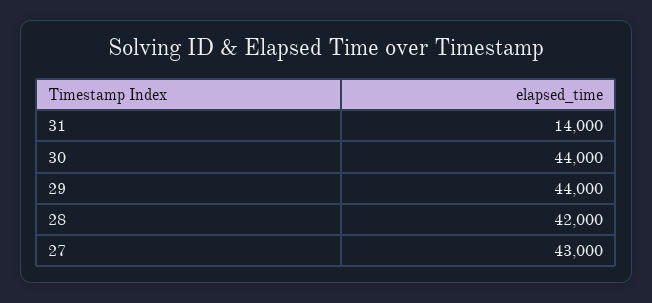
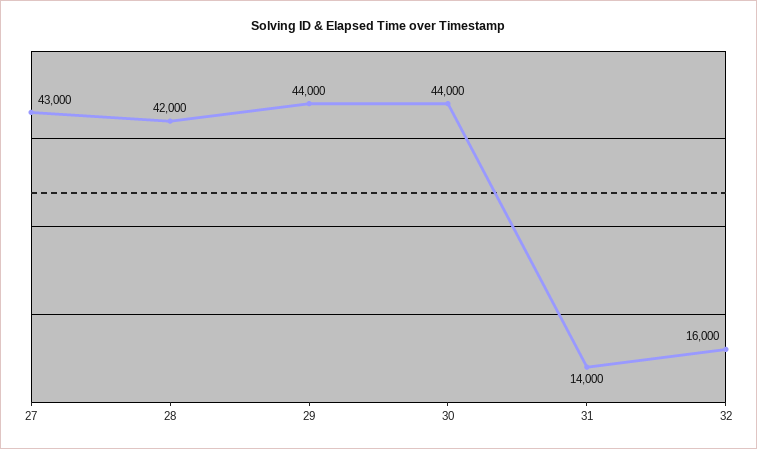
32: none -> 16000

